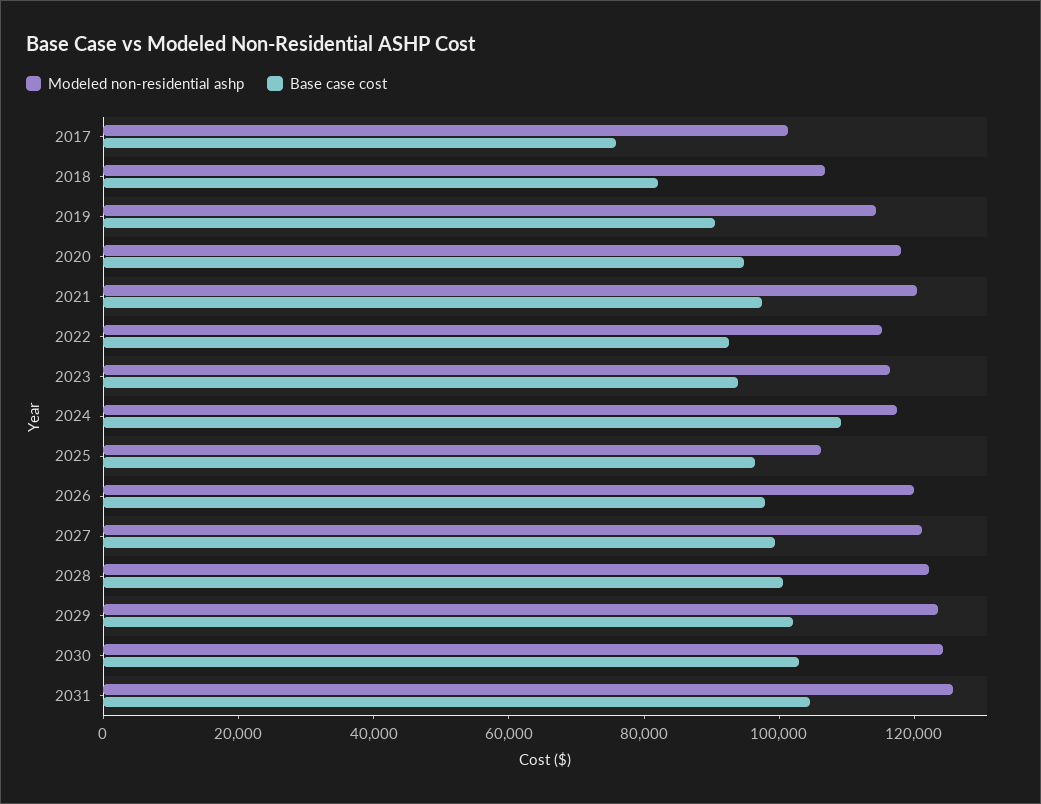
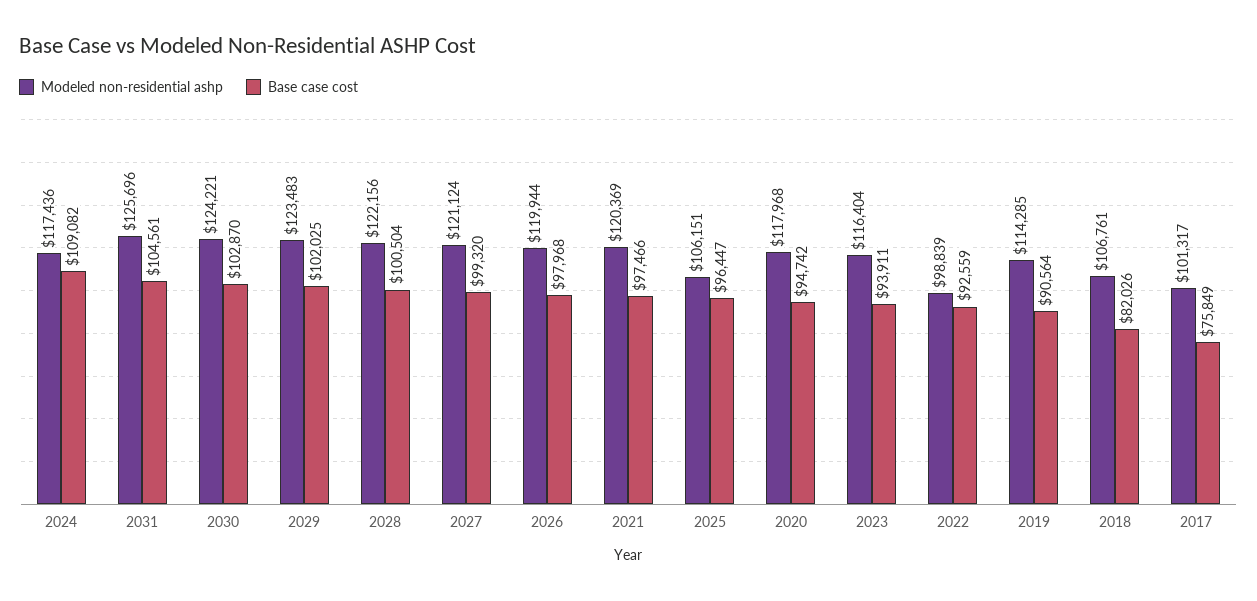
Modeled non-residential ashp, 2022: 115000 -> 98839

